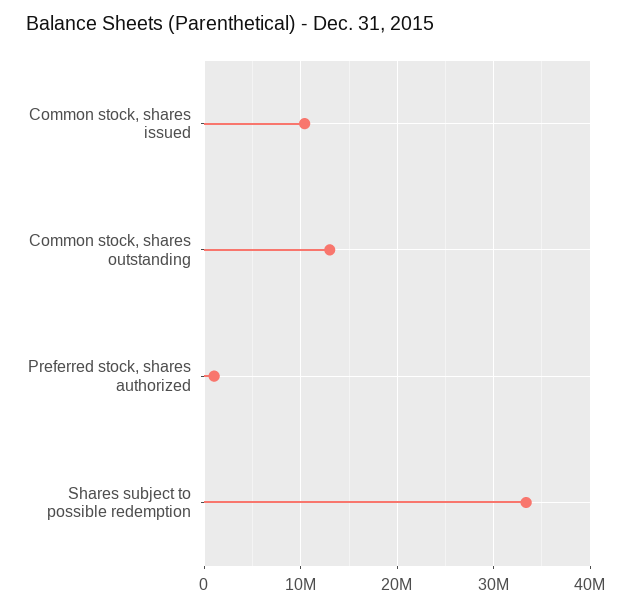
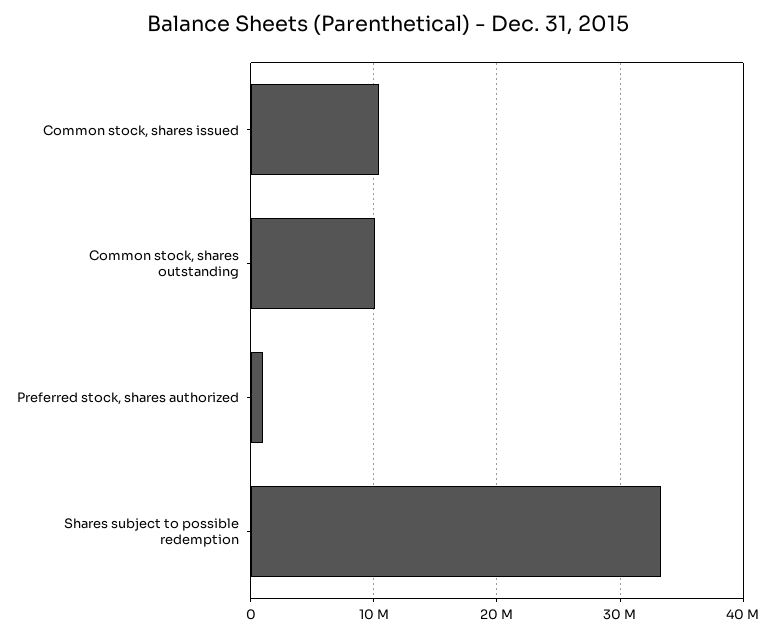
Common stock, shares outstanding: 13000000 -> 10000000

